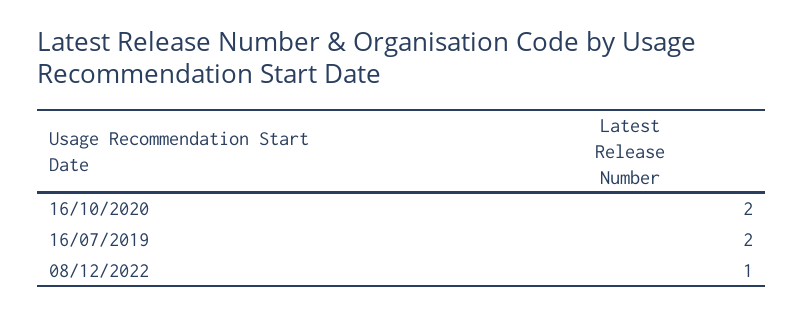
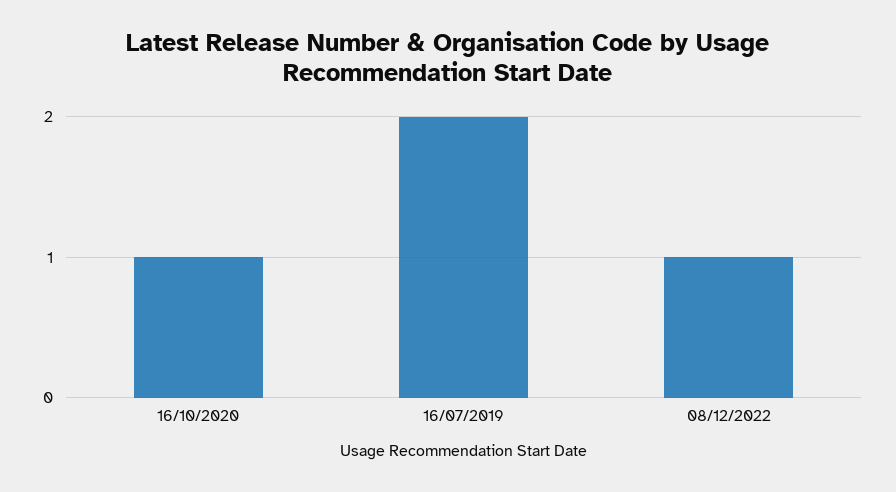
16/10/2020: 2 -> 1

